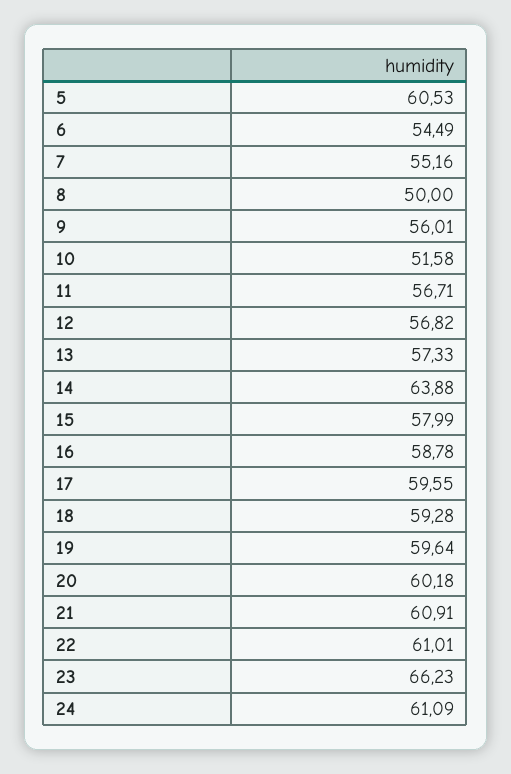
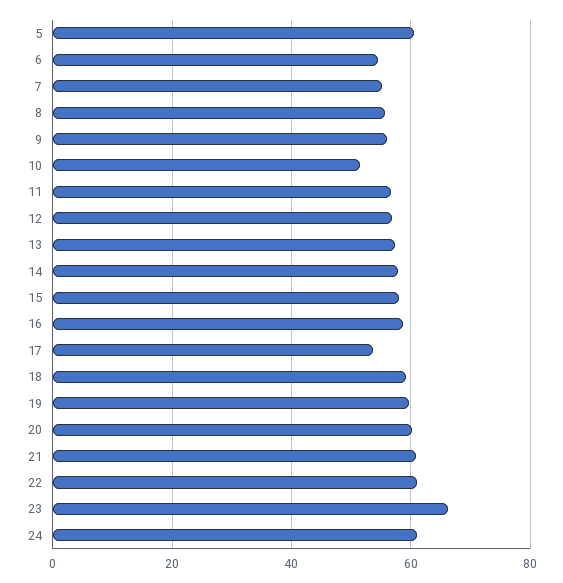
8: 50 -> 56
14: 63.88 -> 58
17: 59.55 -> 54

